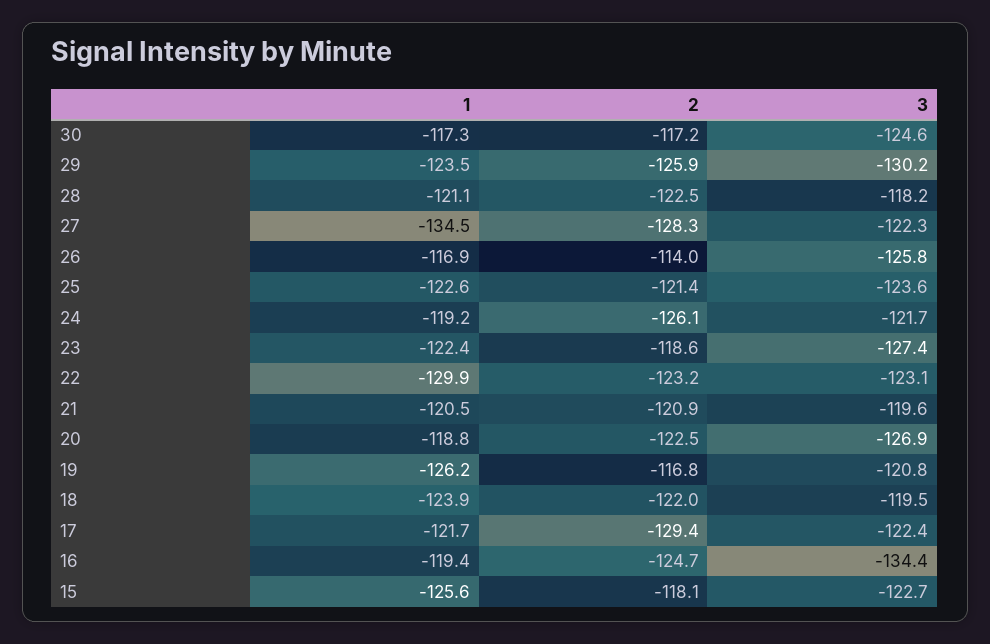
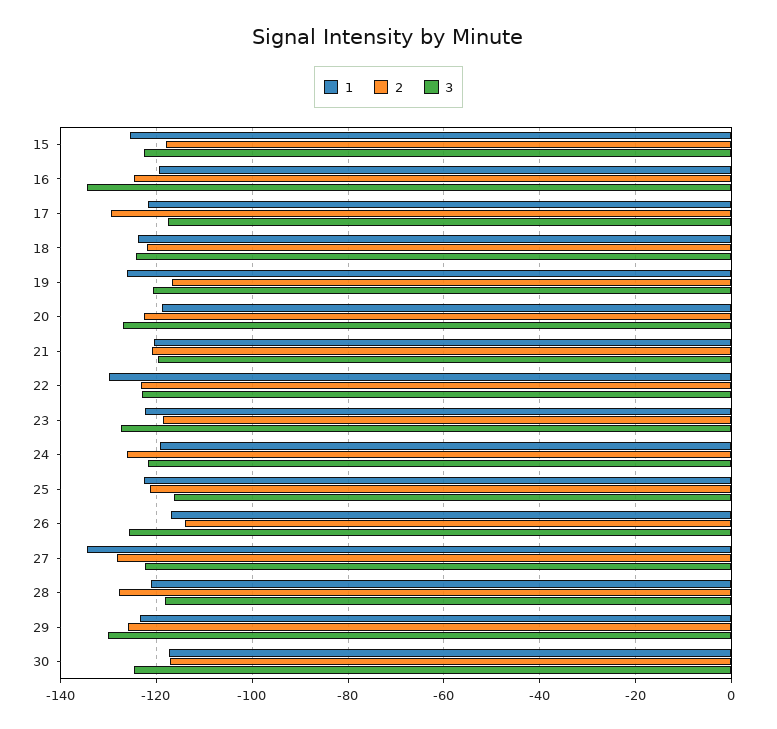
2, 28: -122.5 -> -128
3, 25: -123.6 -> -116
3, 18: -119.5 -> -124
3, 17: -122.4 -> -118

